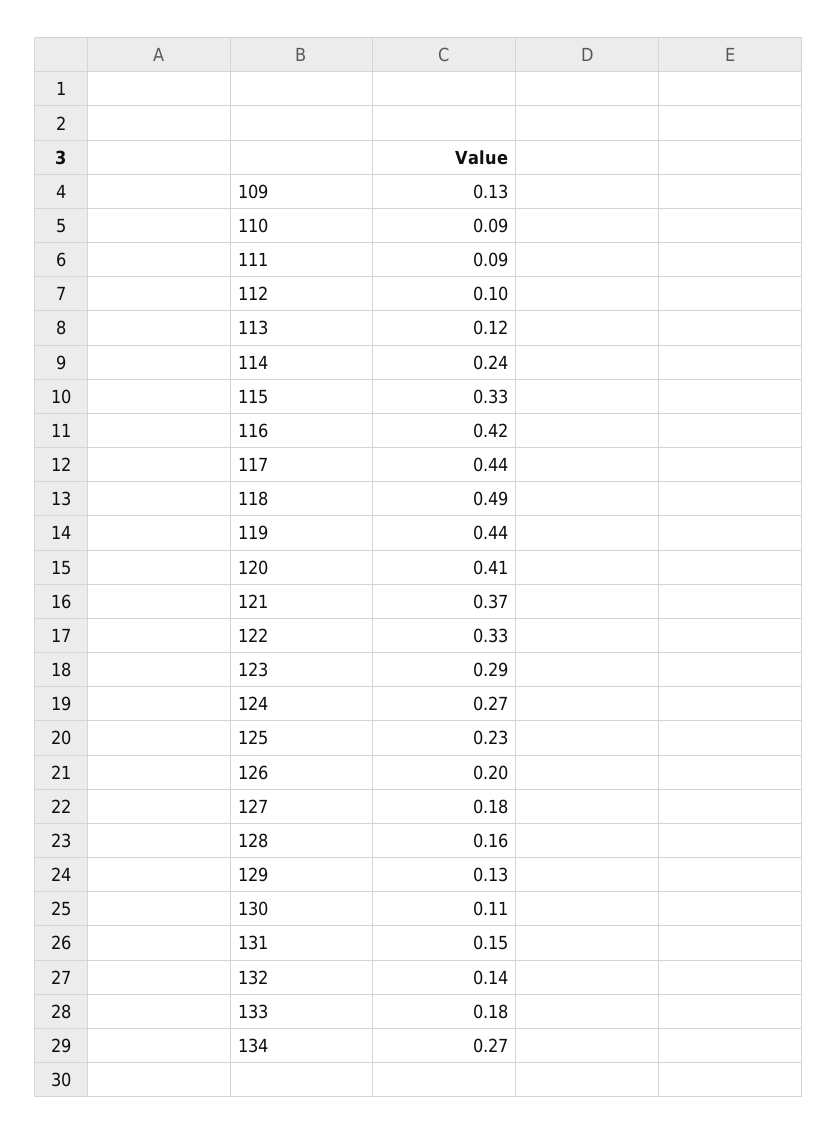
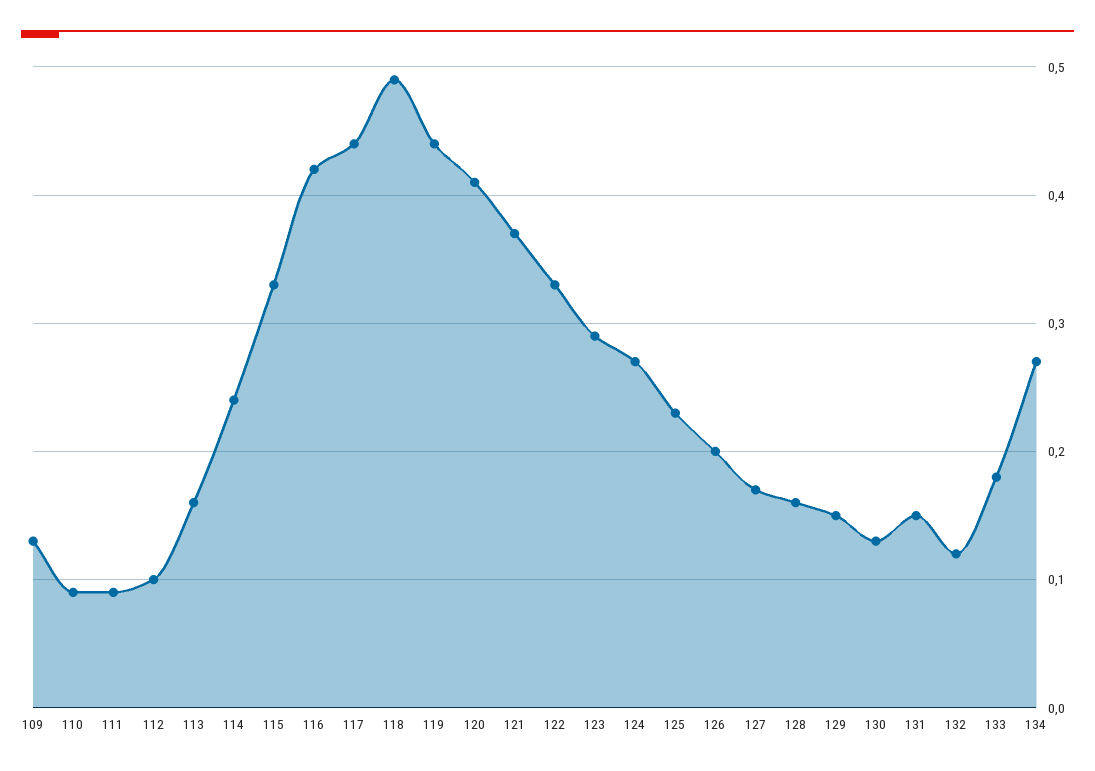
113: 0.12 -> 0.16
127: 0.18 -> 0.17
129: 0.13 -> 0.15
130: 0.11 -> 0.13
132: 0.14 -> 0.12

